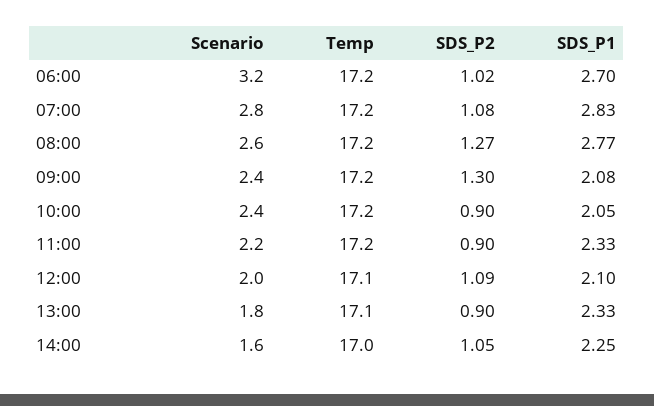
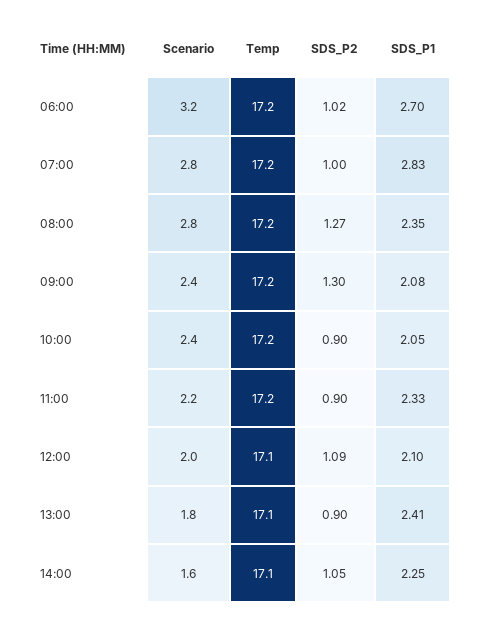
SDS_P2, 07:00: 1.08 -> 1
Scenario, 08:00: 2.6 -> 2.8
SDS_P1, 08:00: 2.77 -> 2.35
SDS_P1, 13:00: 2.33 -> 2.41
Temp, 14:00: 17 -> 17.1

